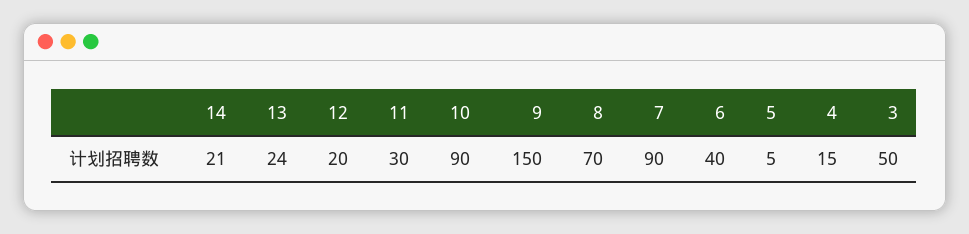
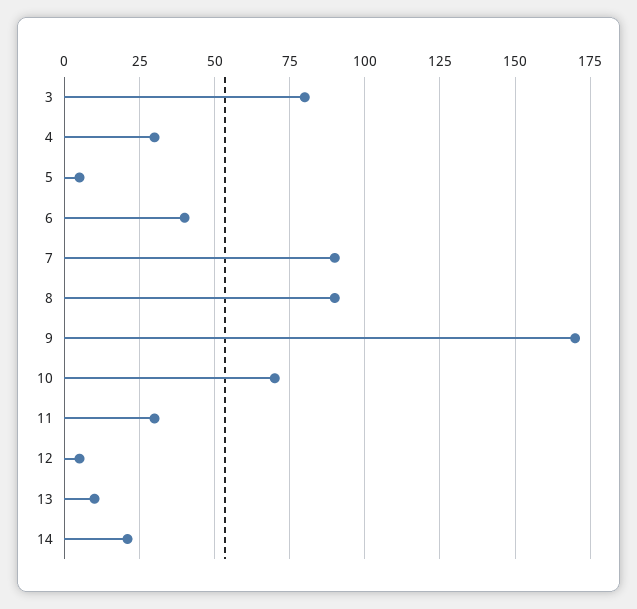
13: 24 -> 10
12: 20 -> 5
10: 90 -> 70
9: 150 -> 170
8: 70 -> 90
4: 15 -> 30
3: 50 -> 80

